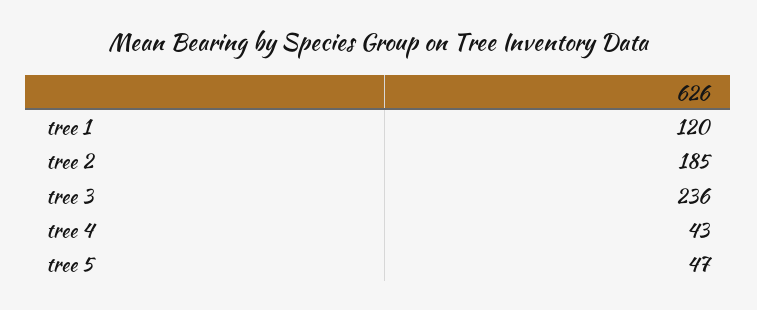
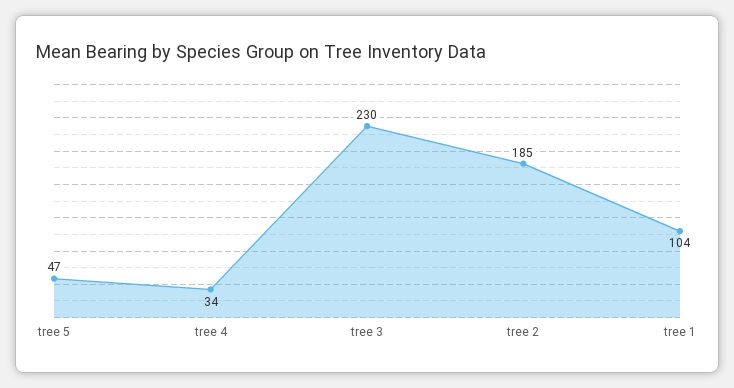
tree 1: 120 -> 104
tree 3: 236 -> 230
tree 4: 43 -> 34

